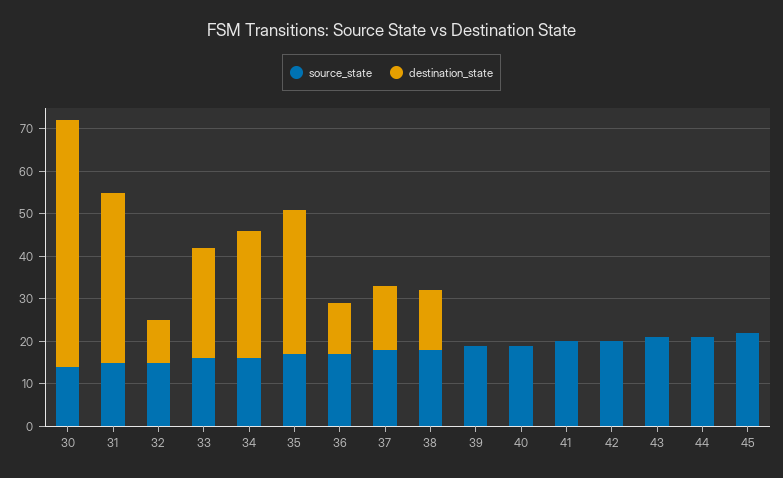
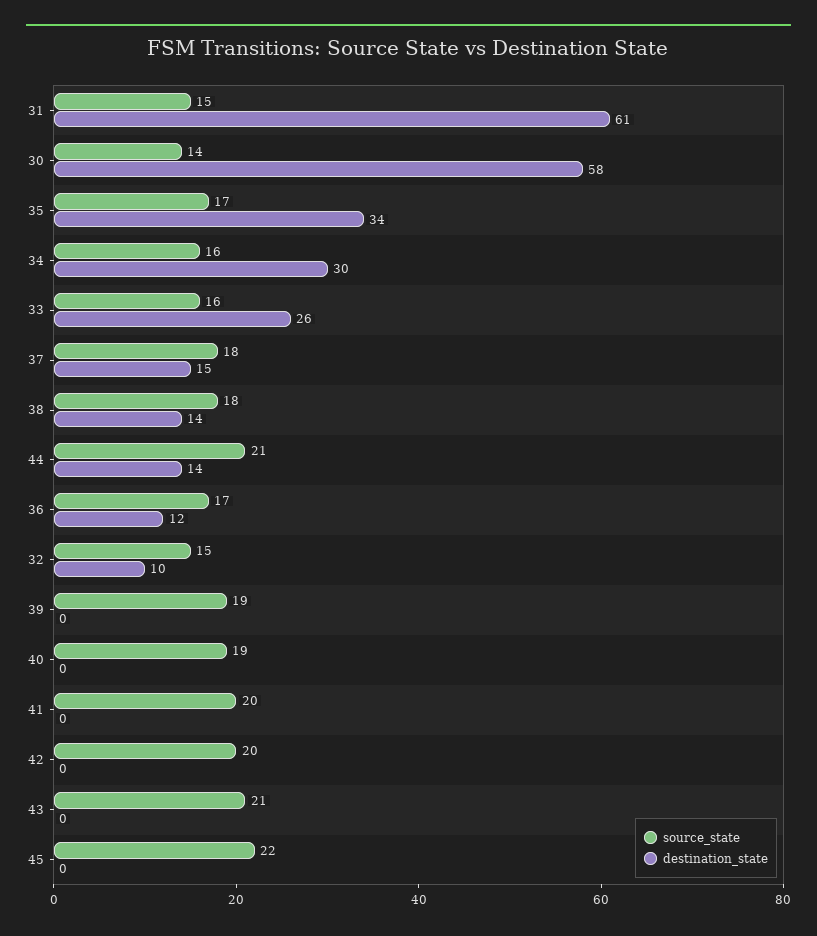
destination_state, 31: 40 -> 61
destination_state, 44: 0 -> 14

